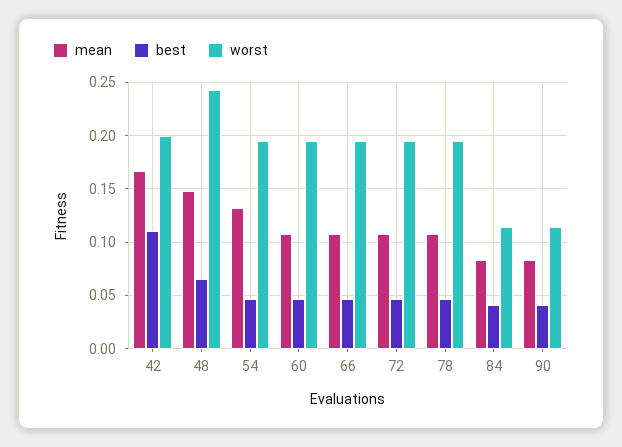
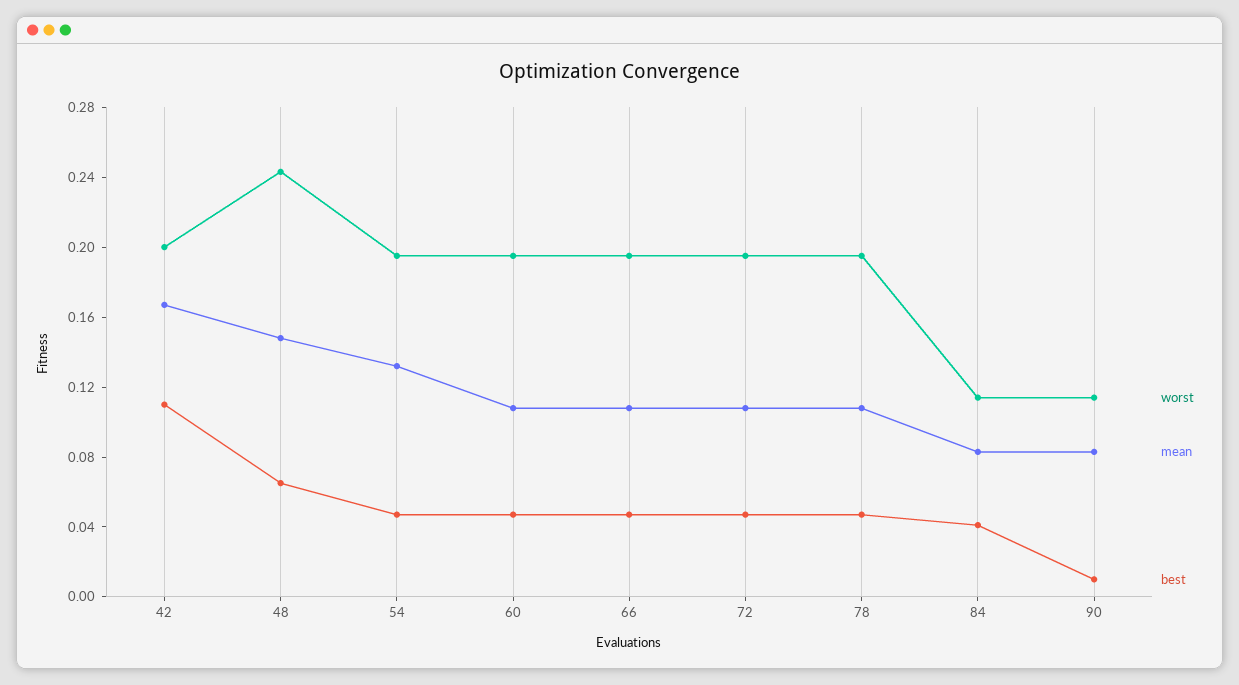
best, 90: 0.04 -> 0.01

